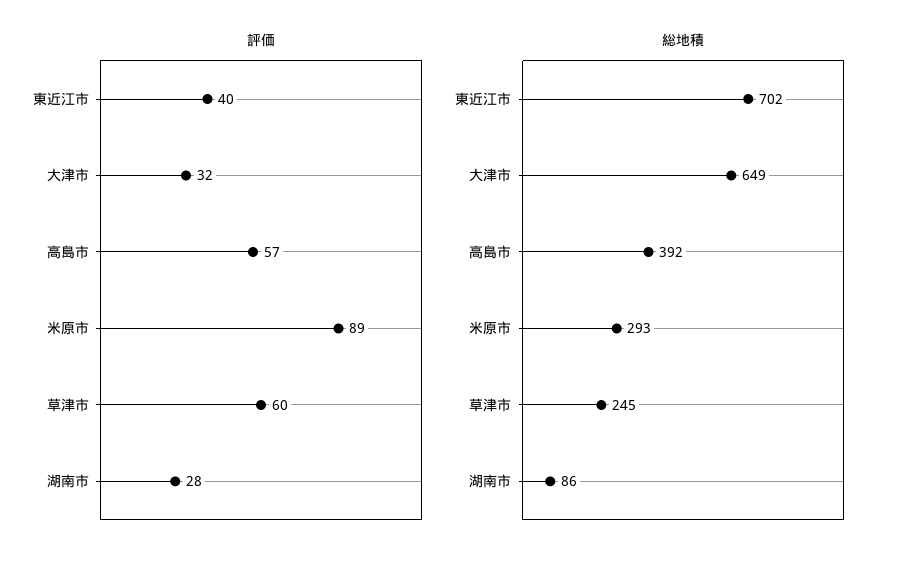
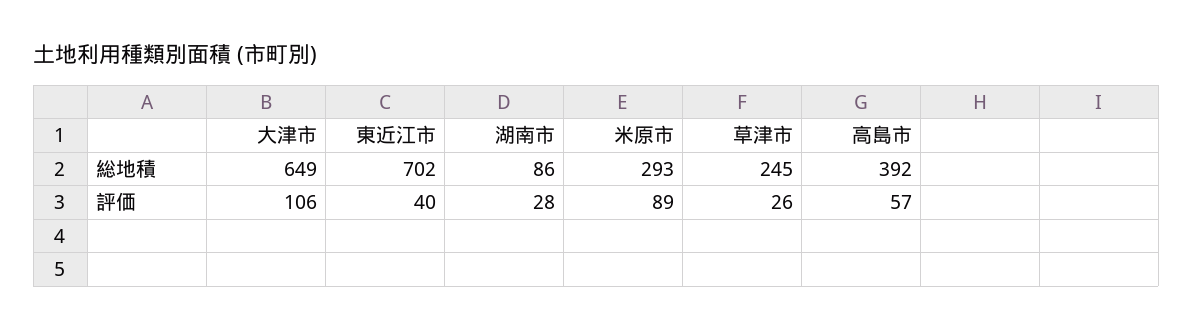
評価, 大津市: 32 -> 106
評価, 草津市: 60 -> 26

